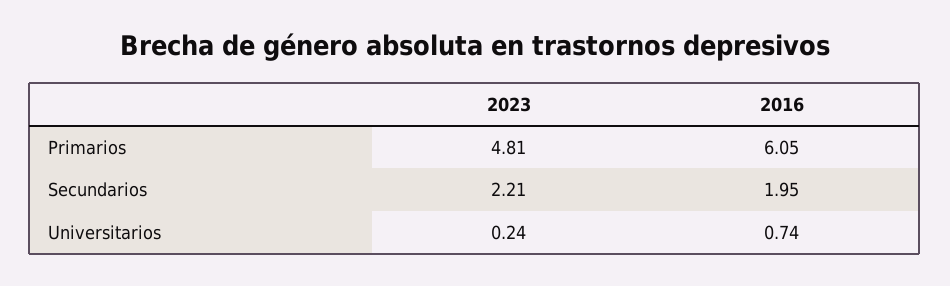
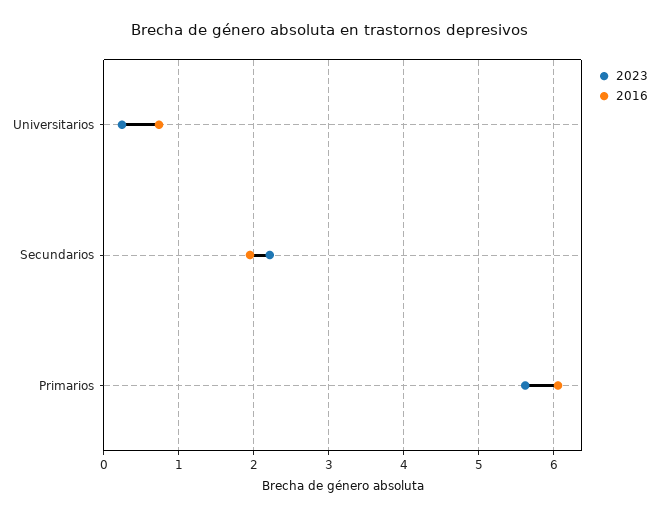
2023, Primarios: 4.81 -> 5.6

